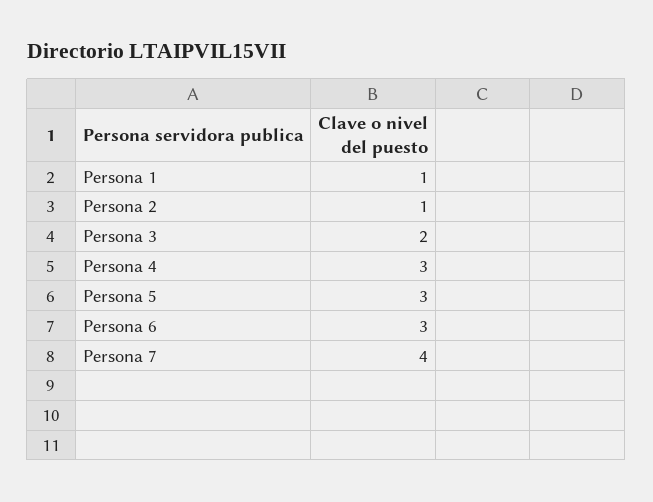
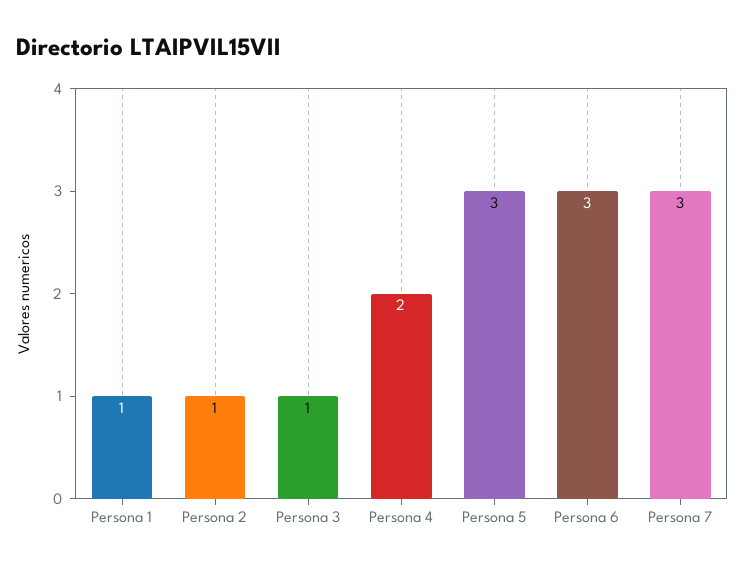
Persona 3: 2 -> 1
Persona 4: 3 -> 2
Persona 7: 4 -> 3

